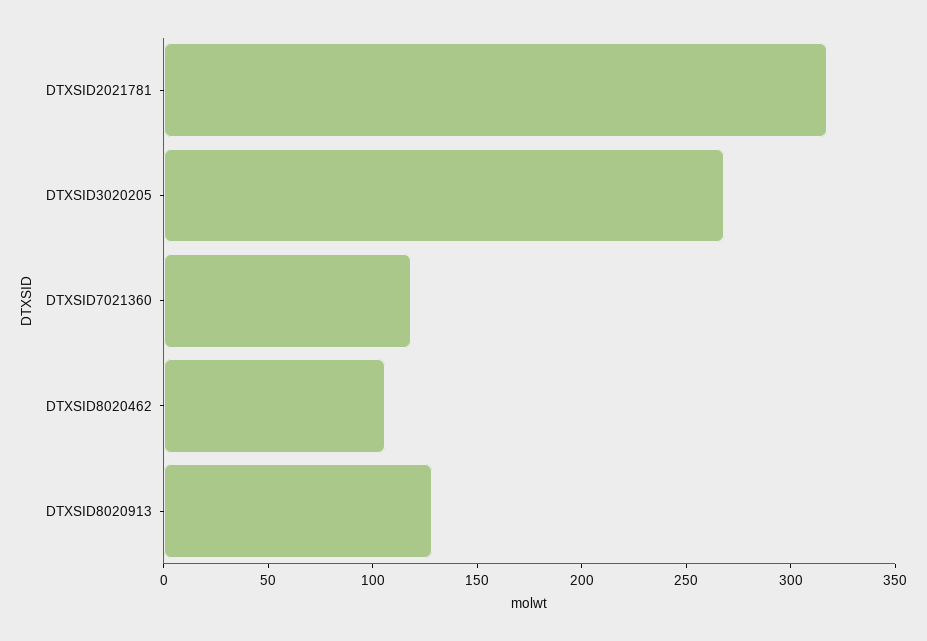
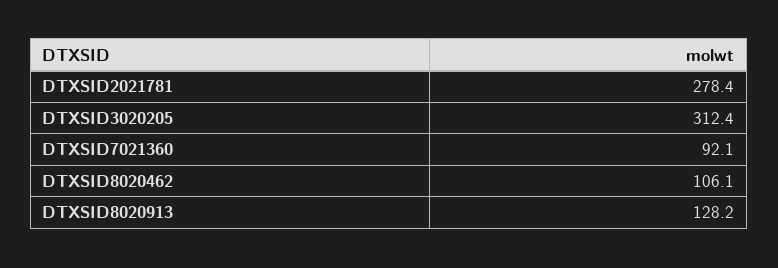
DTXSID2021781: 320 -> 278.4
DTXSID3020205: 270 -> 312.4
DTXSID7021360: 120 -> 92.1

